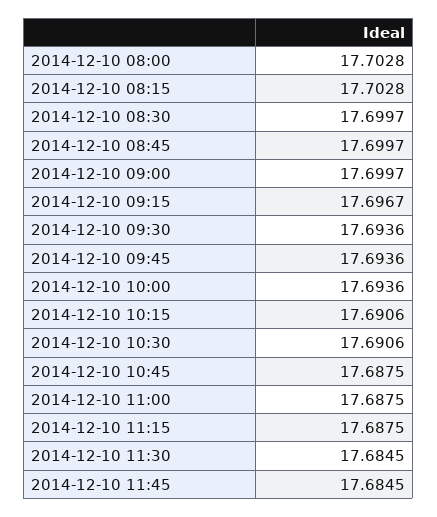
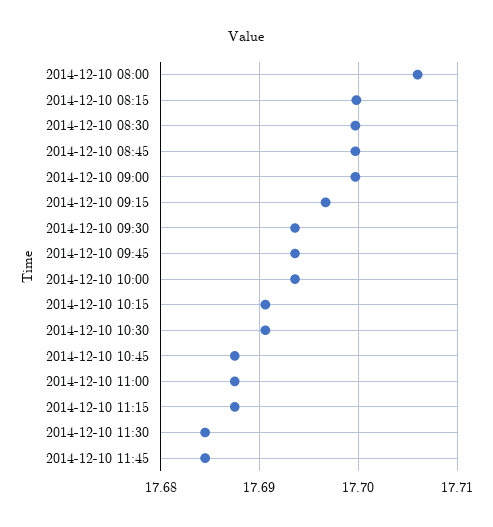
2014-12-10 08:00: 17.7028 -> 17.706
2014-12-10 08:15: 17.7028 -> 17.7

